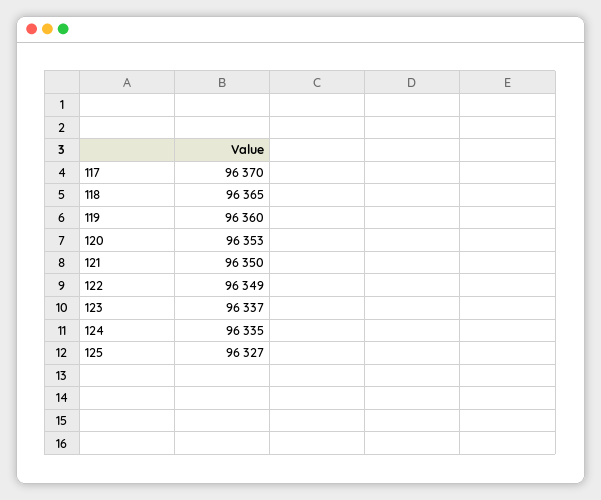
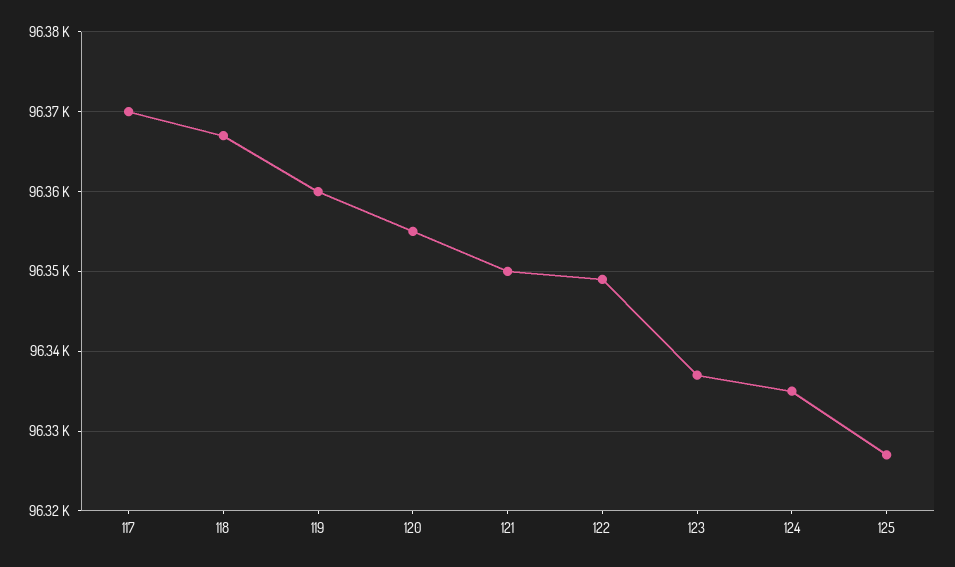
118: 96365 -> 96367
120: 96353 -> 96355

